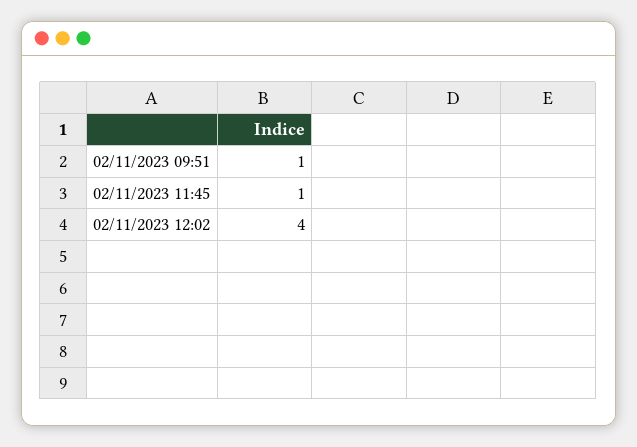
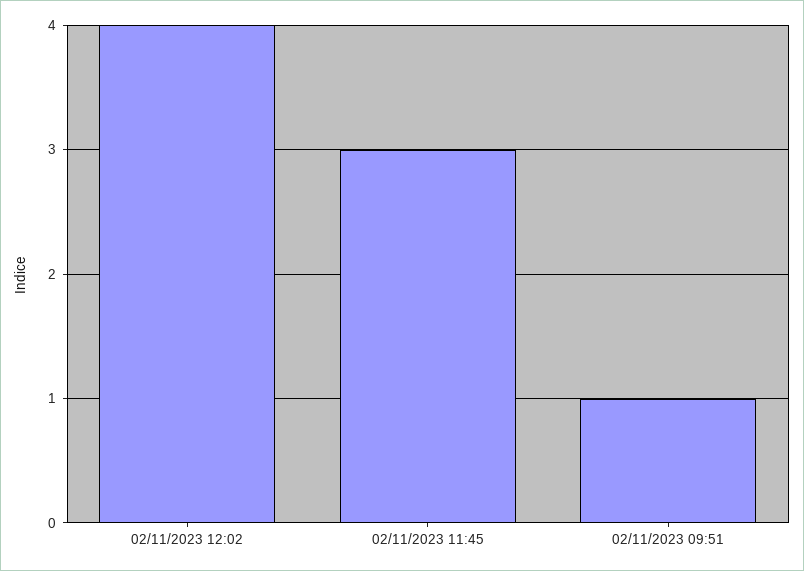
02/11/2023 11:45: 1 -> 3

